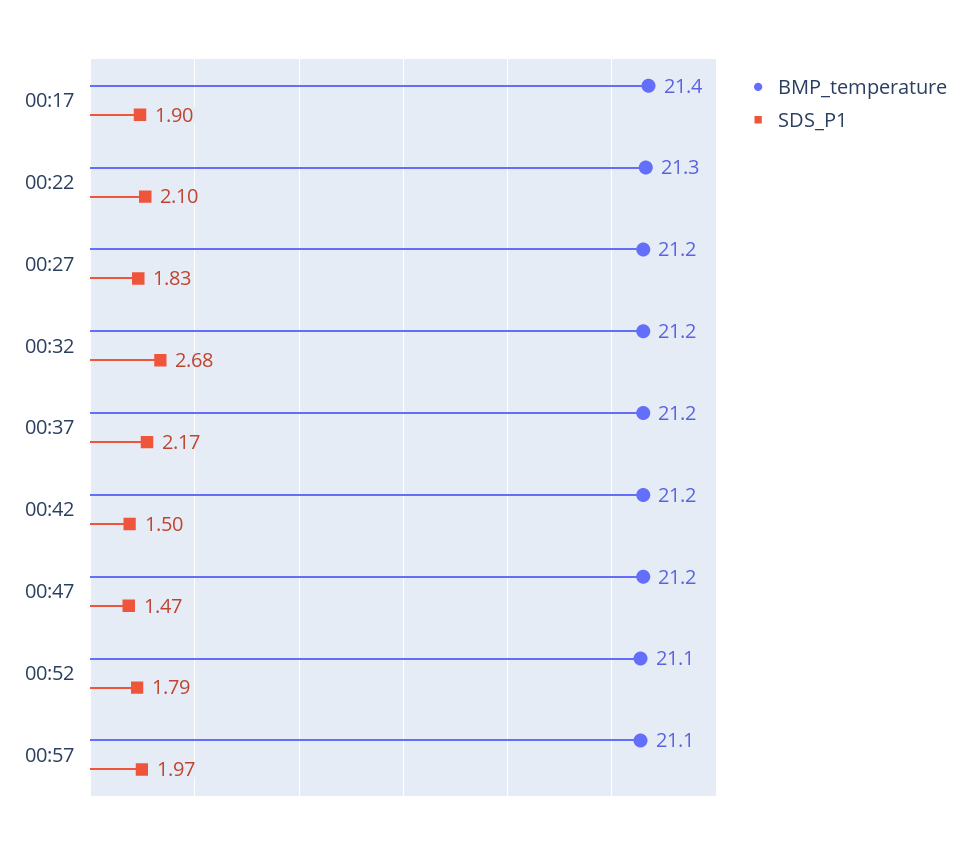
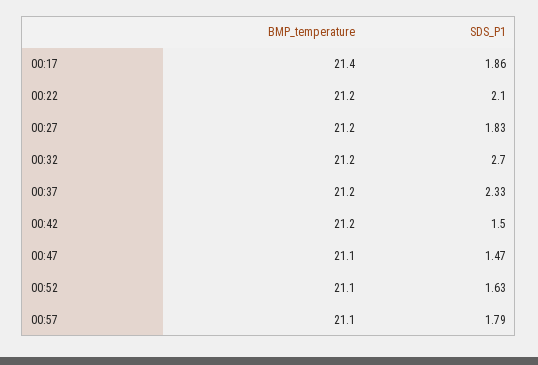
SDS_P1, 00:17: 1.9 -> 1.86
BMP_temperature, 00:22: 21.3 -> 21.2
SDS_P1, 00:32: 2.68 -> 2.7
SDS_P1, 00:37: 2.17 -> 2.33
BMP_temperature, 00:47: 21.2 -> 21.1
SDS_P1, 00:52: 1.79 -> 1.63
SDS_P1, 00:57: 1.97 -> 1.79

